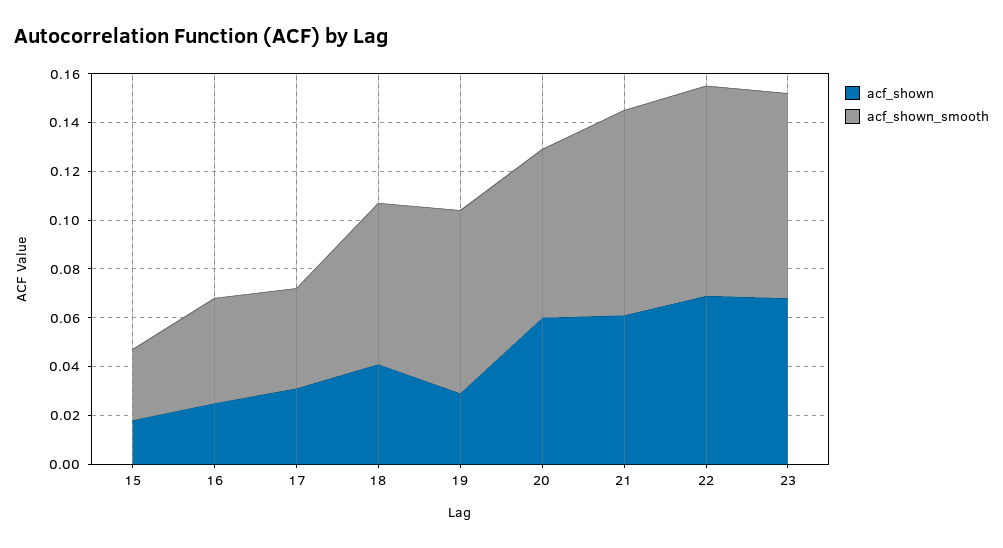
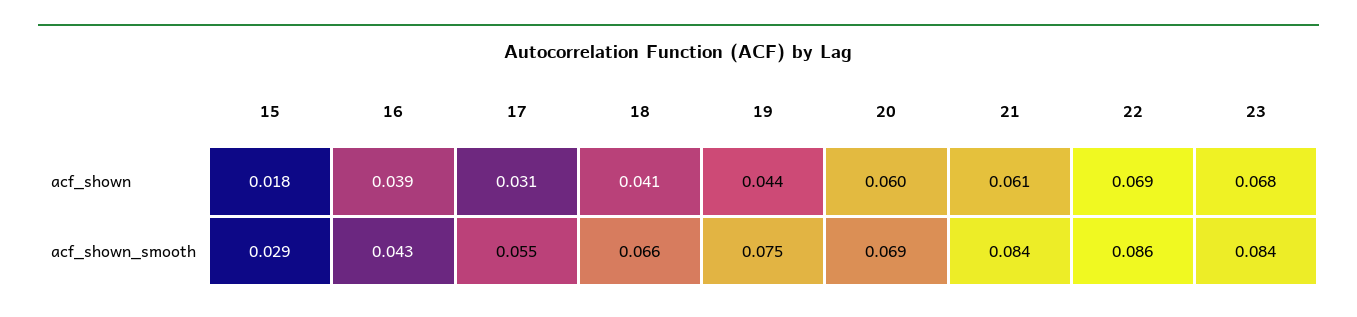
acf_shown, 16: 0.025 -> 0.039
acf_shown_smooth, 17: 0.04 -> 0.055
acf_shown, 19: 0.03 -> 0.044

